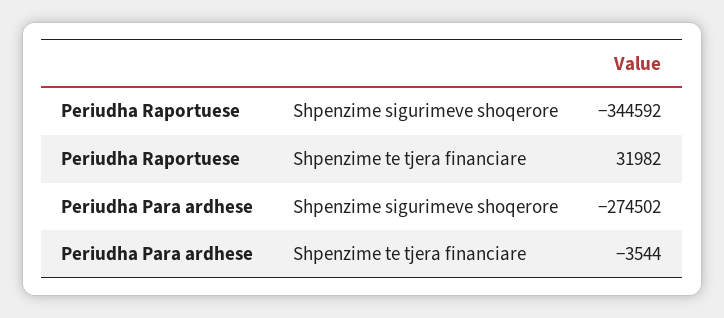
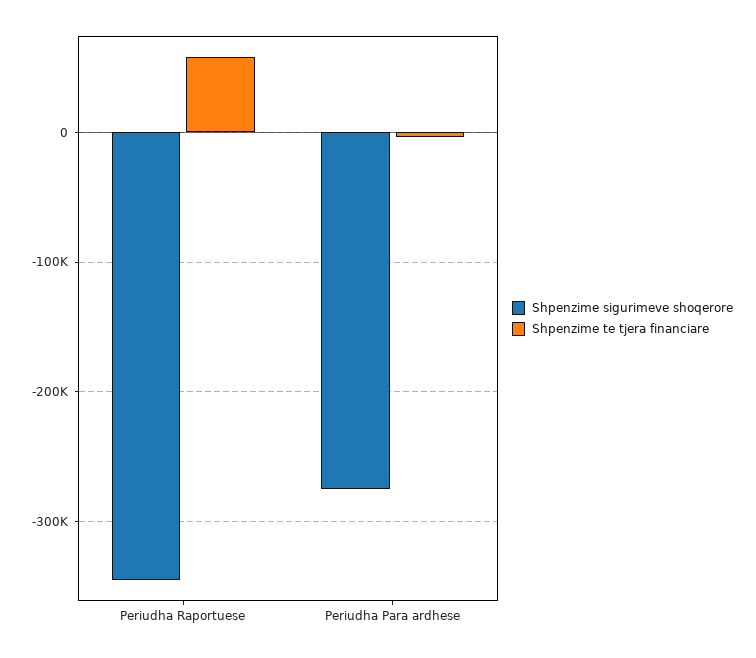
Shpenzime te tjera financiare, Periudha Raportuese: 31982 -> 60000

